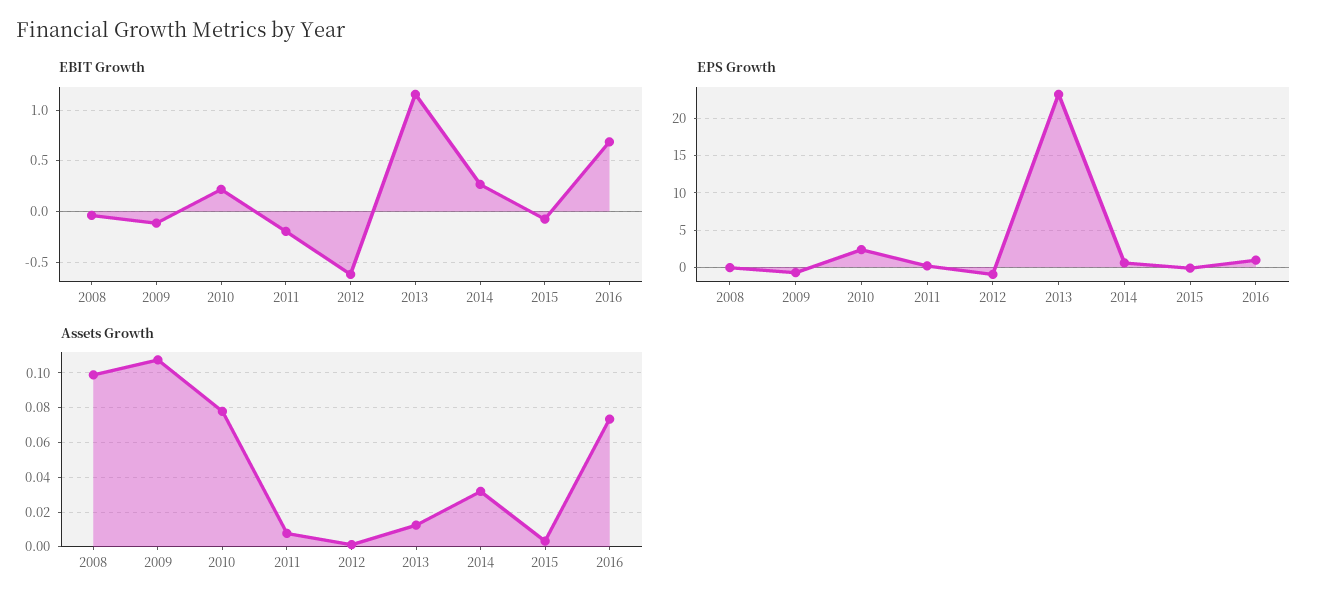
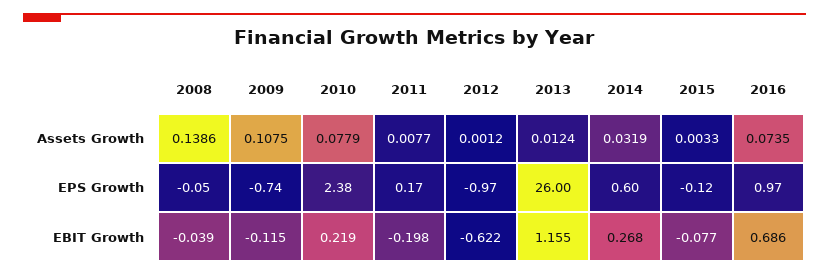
EPS Growth, 2013: 23 -> 26
Assets Growth, 2008: 0.1 -> 0.1386

